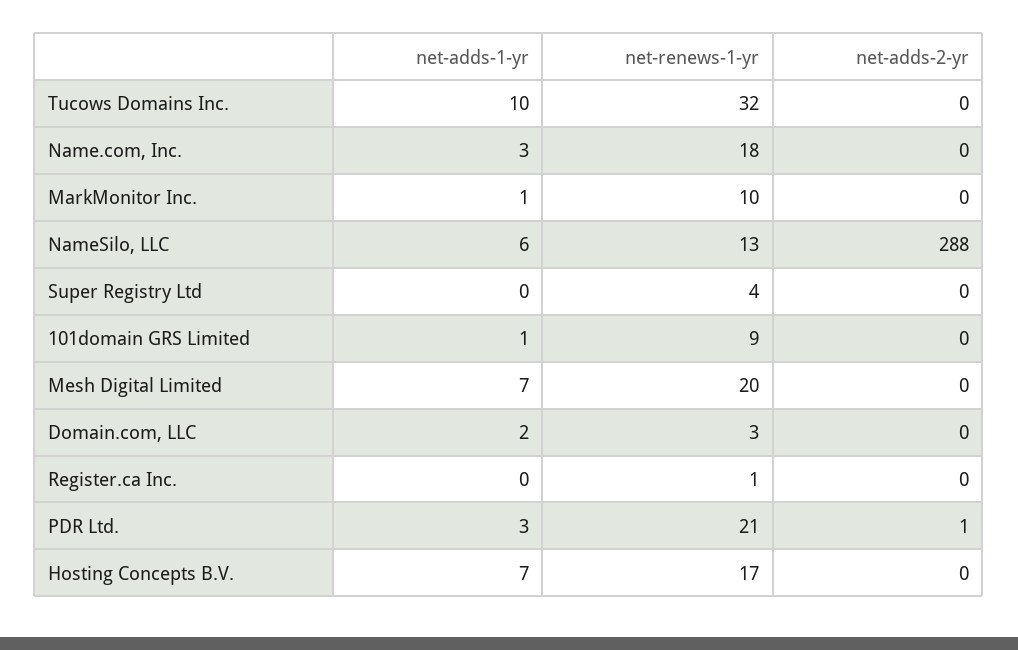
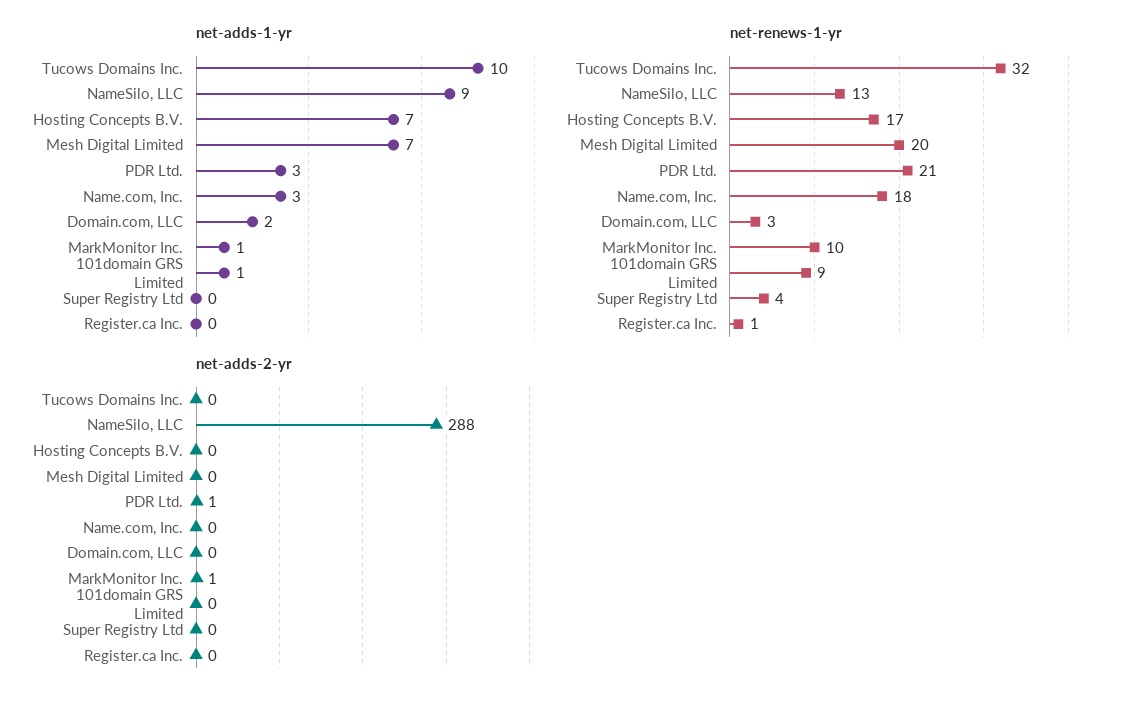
net-adds-2-yr, MarkMonitor Inc.: 0 -> 1
net-adds-1-yr, NameSilo, LLC: 6 -> 9

